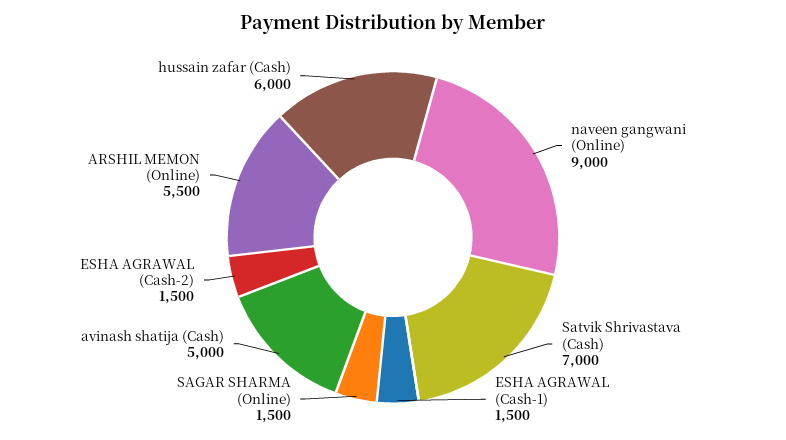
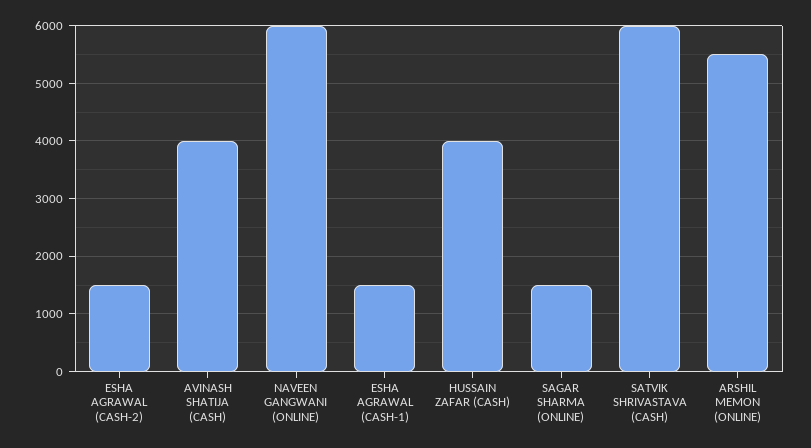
naveen gangwani (Online): 9000 -> 6000
Satvik Shrivastava (Cash): 7000 -> 6000
avinash shatija (Cash): 5000 -> 4000
hussain zafar (Cash): 6000 -> 4000

